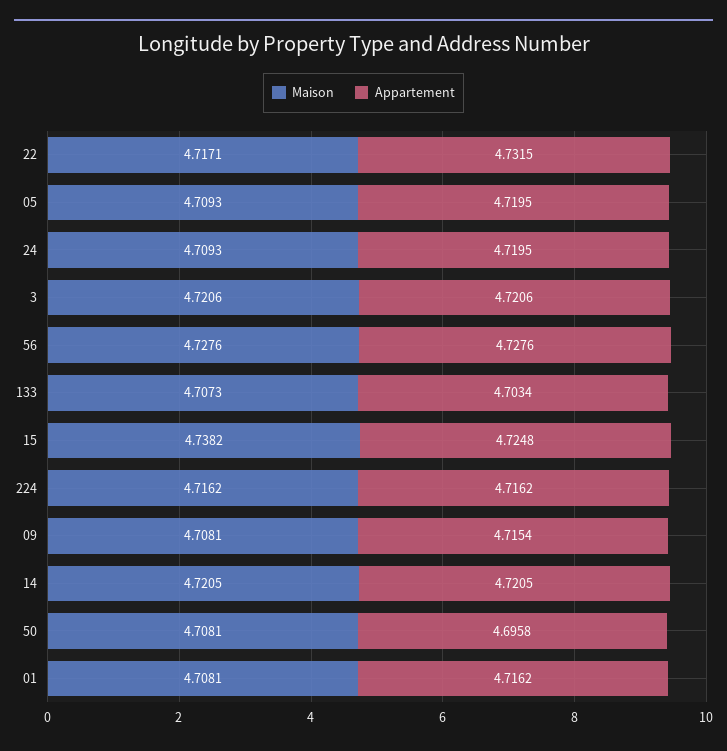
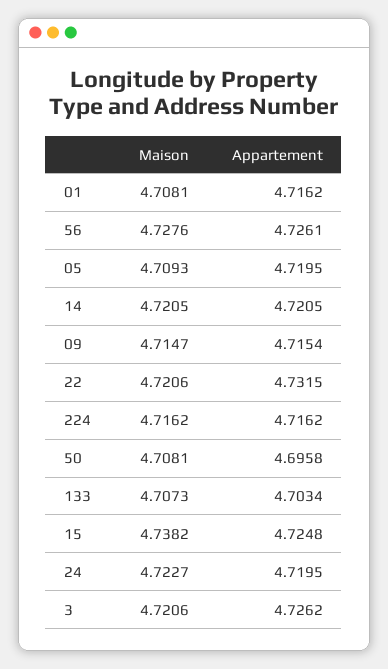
Maison, 22: 4.7171 -> 4.7206
Maison, 24: 4.7093 -> 4.7227
Appartement, 3: 4.7206 -> 4.7262
Appartement, 56: 4.7276 -> 4.7261
Maison, 09: 4.7081 -> 4.7147

